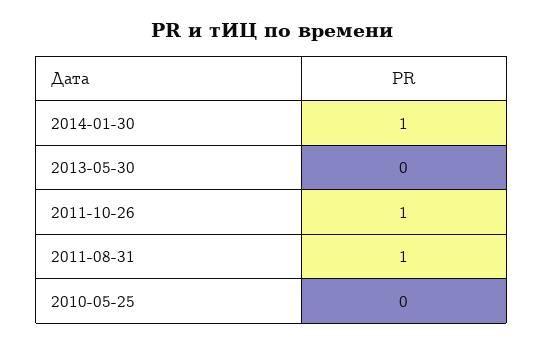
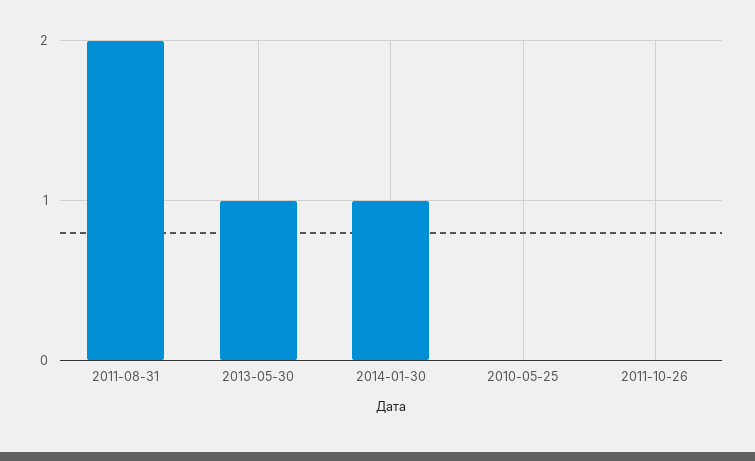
2013-05-30: 0 -> 1
2011-10-26: 1 -> 0
2011-08-31: 1 -> 2

